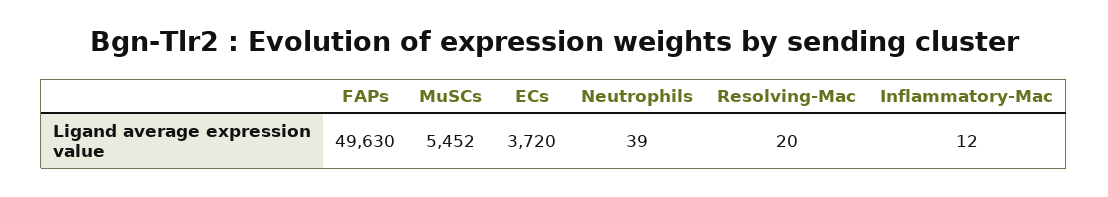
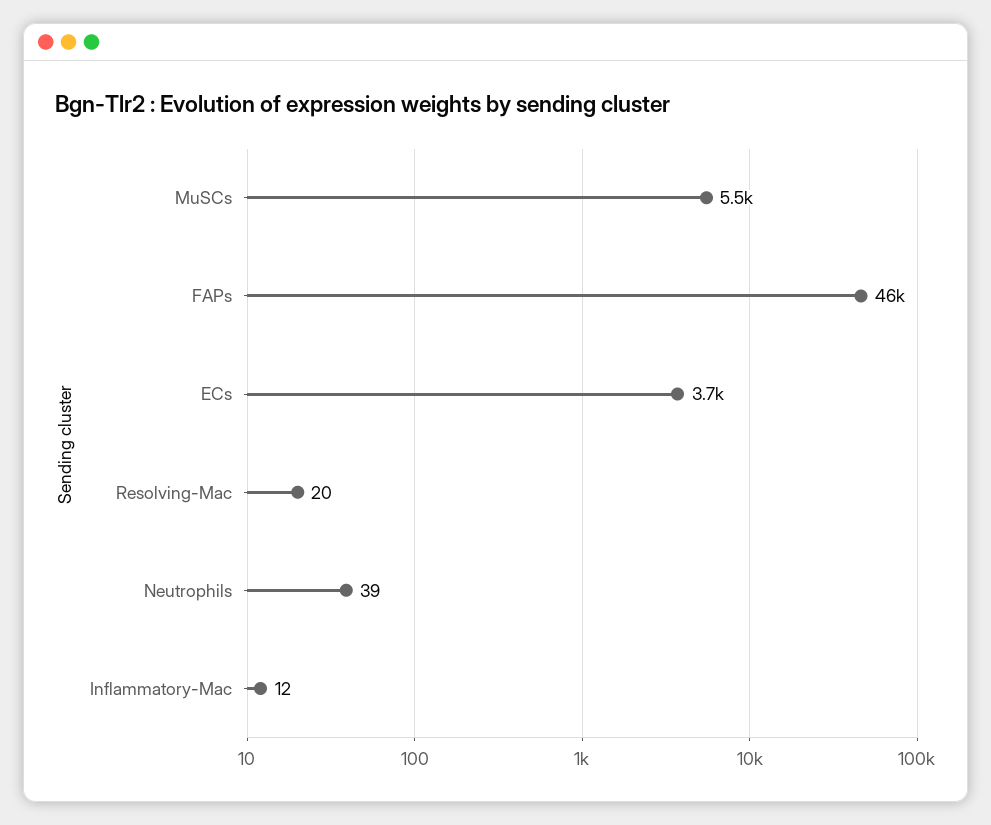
FAPs: 49630 -> 46000

